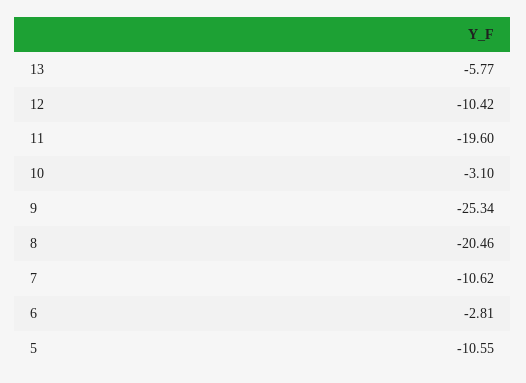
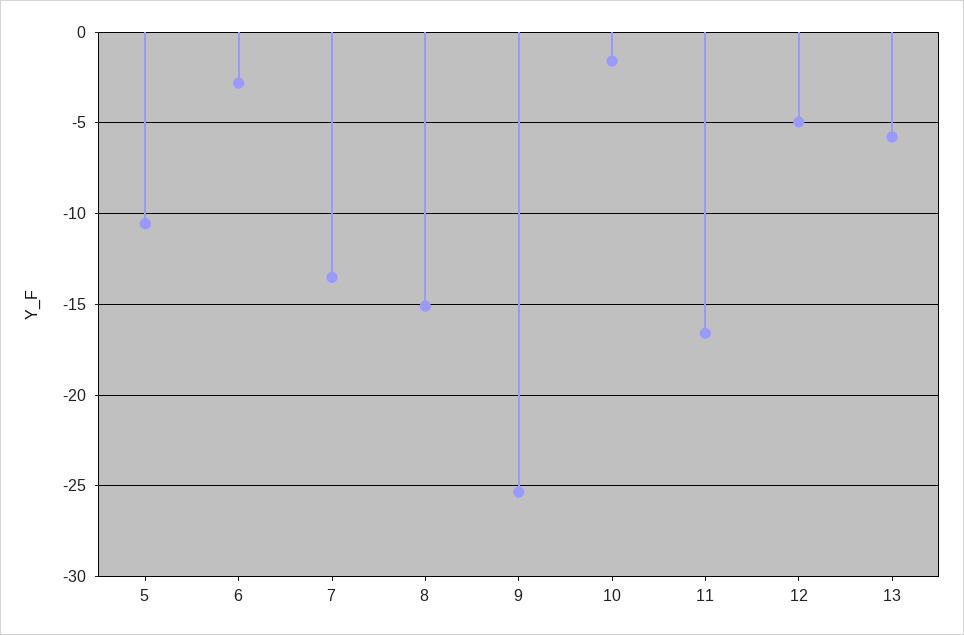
12: -10.42 -> -5
11: -19.6 -> -16.5
10: -3.1 -> -1.5
8: -20.46 -> -15
7: -10.62 -> -13.5

